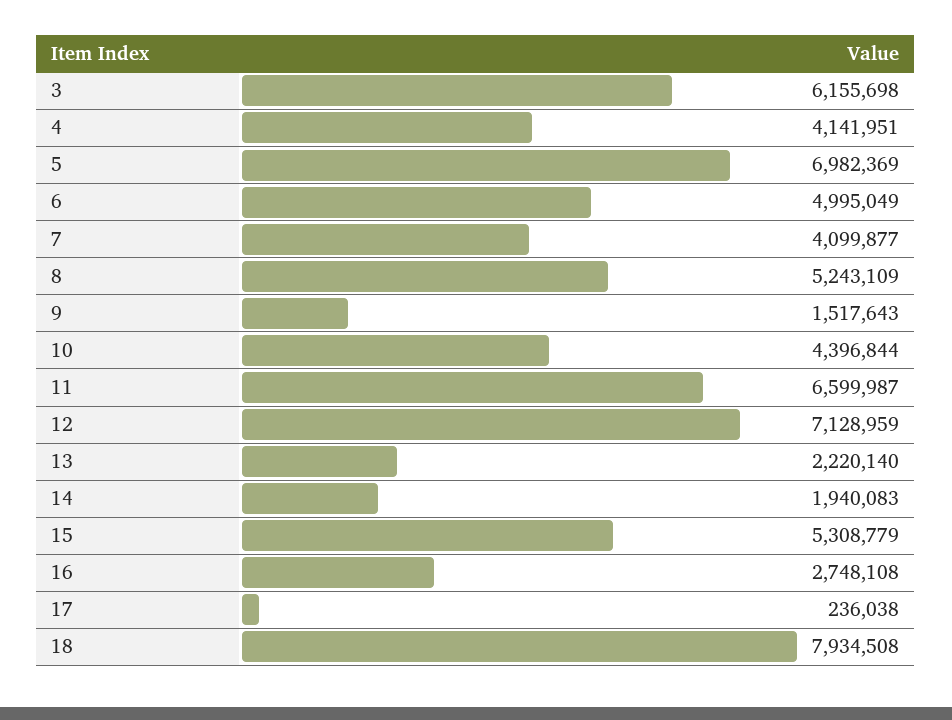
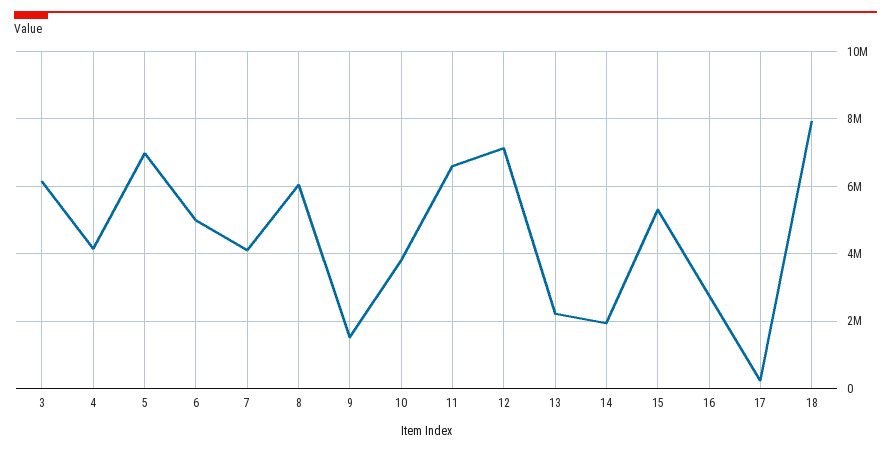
8: 5243109 -> 6000000
10: 4396844 -> 3800000

